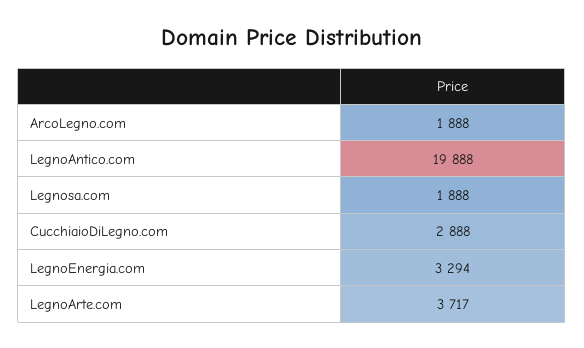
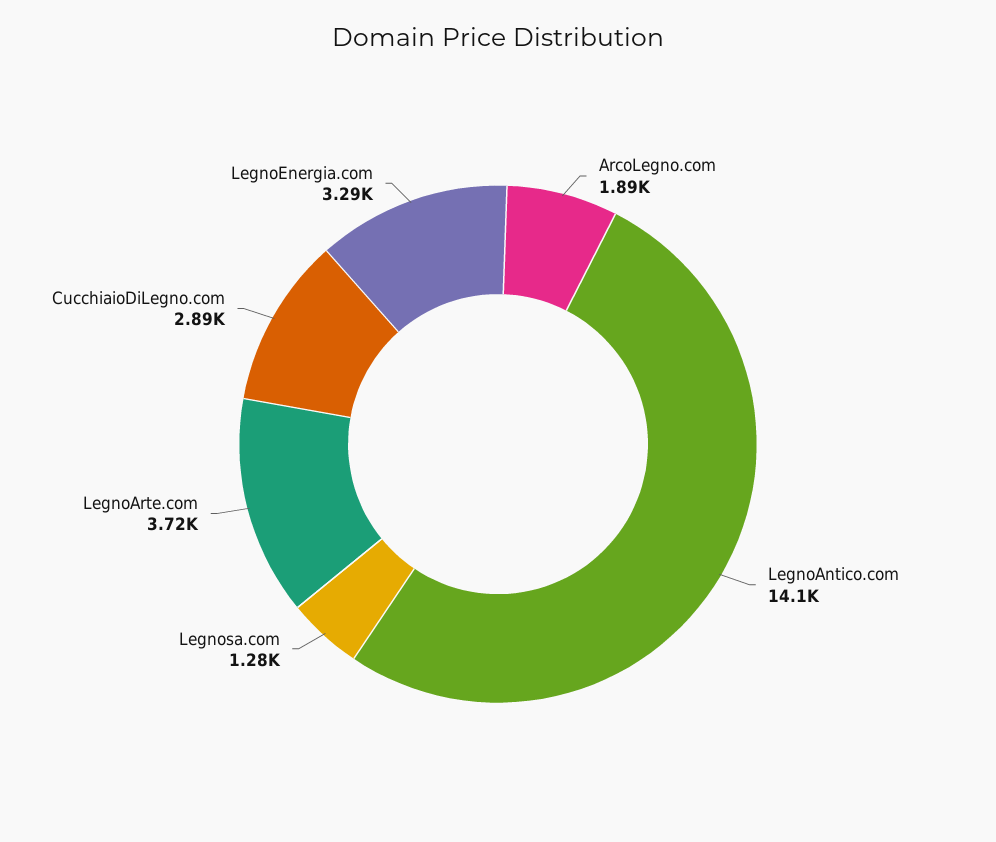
LegnoAntico.com: 19888 -> 14100
Legnosa.com: 1888 -> 1280

